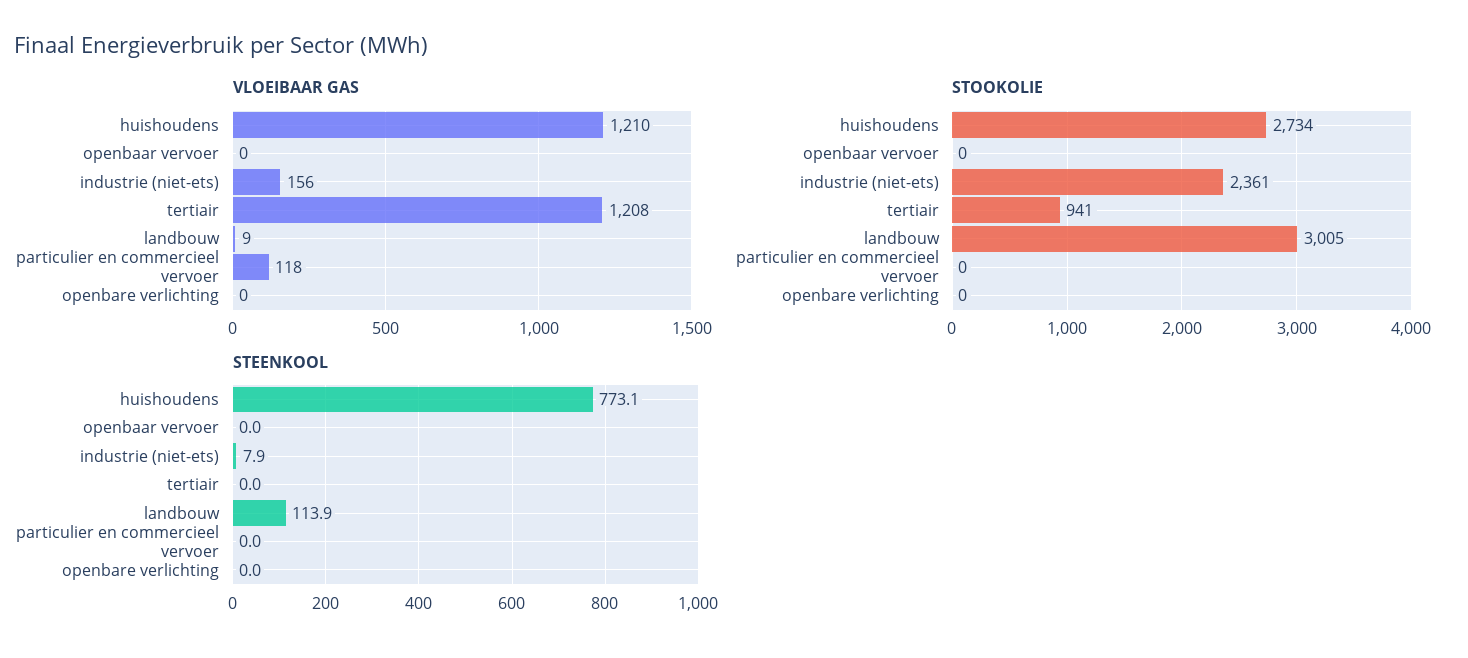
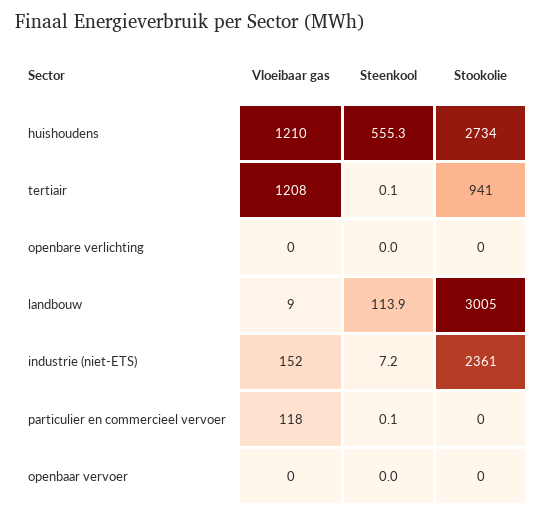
VLOEIBAAR GAS, industrie (niet-ets): 156 -> 152
STEENKOOL, huishoudens: 773.1 -> 555.3
STEENKOOL, industrie (niet-ets): 7.9 -> 7.2
STEENKOOL, tertiair: 0 -> 0.1
STEENKOOL, particulier en commercieel vervoer: 0 -> 0.1

